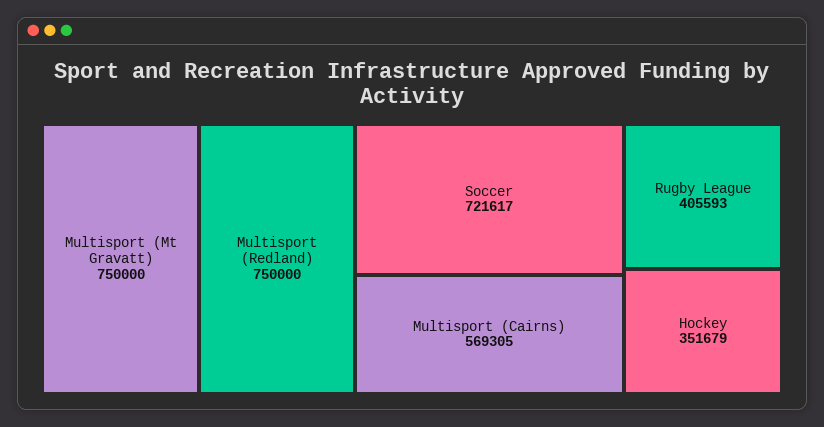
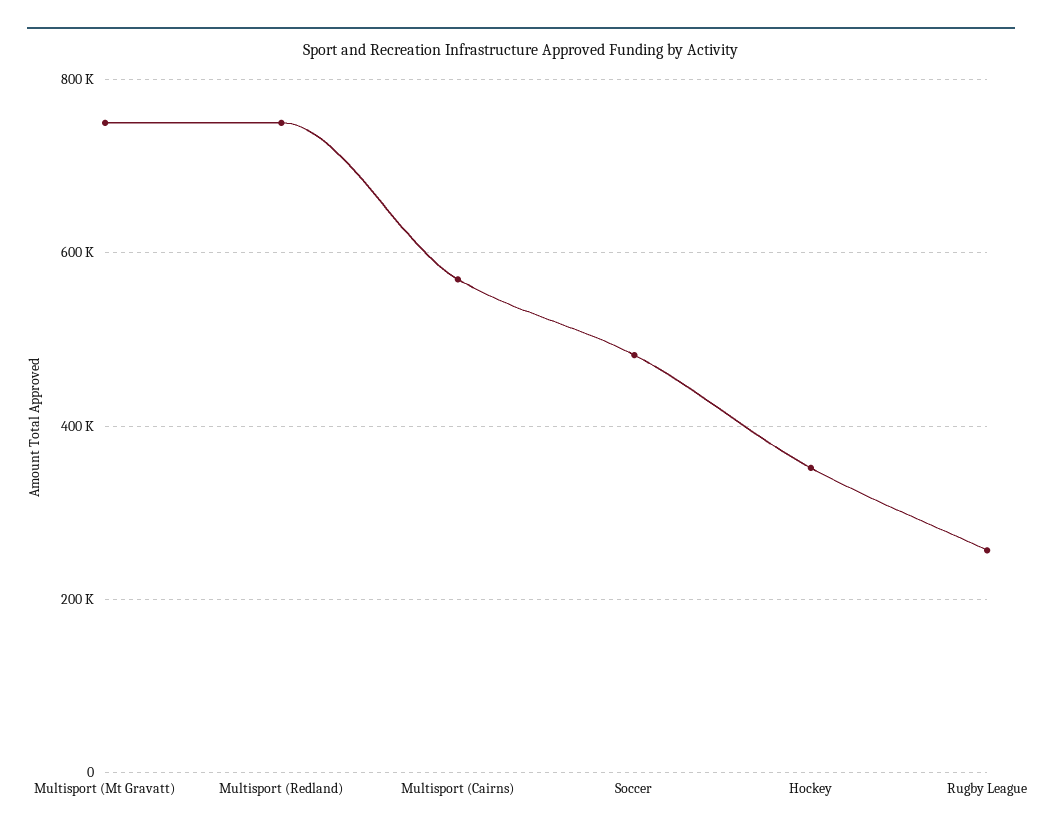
Soccer: 721617 -> 480000
Rugby League: 405593 -> 260000

